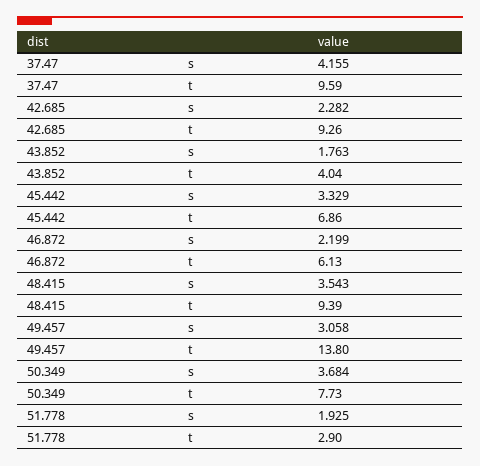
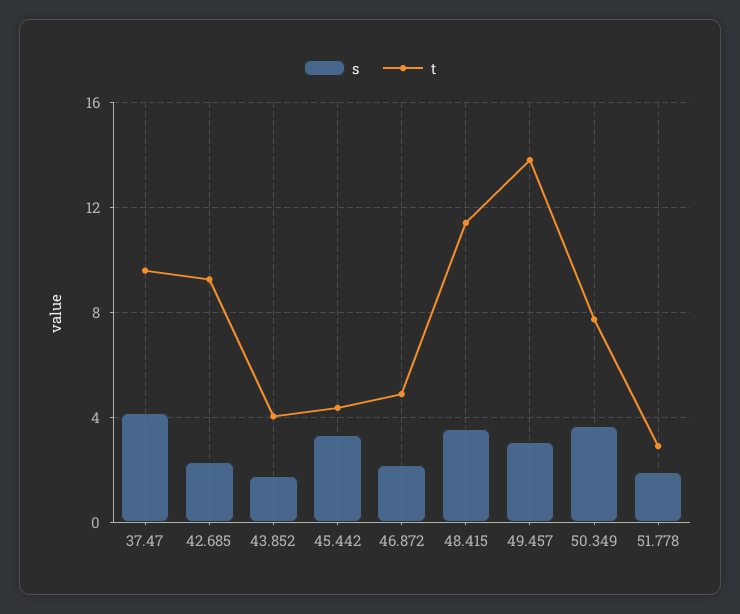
t, 45.442: 6.86 -> 4.5
t, 46.872: 6.13 -> 5
t, 48.415: 9.39 -> 11.5

